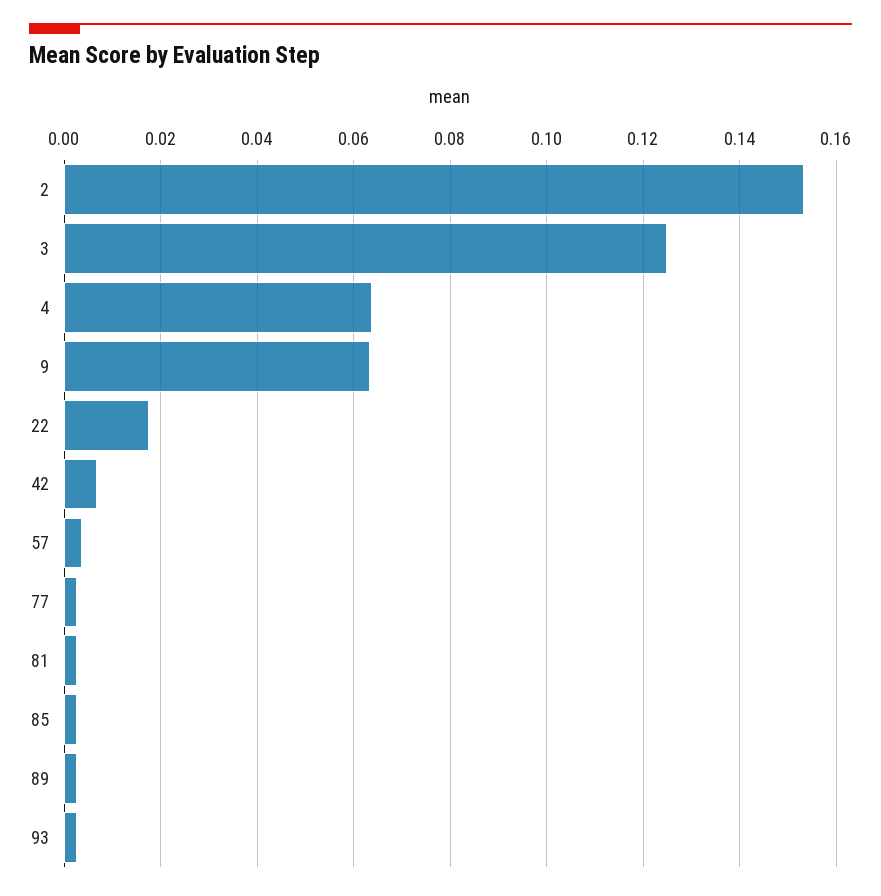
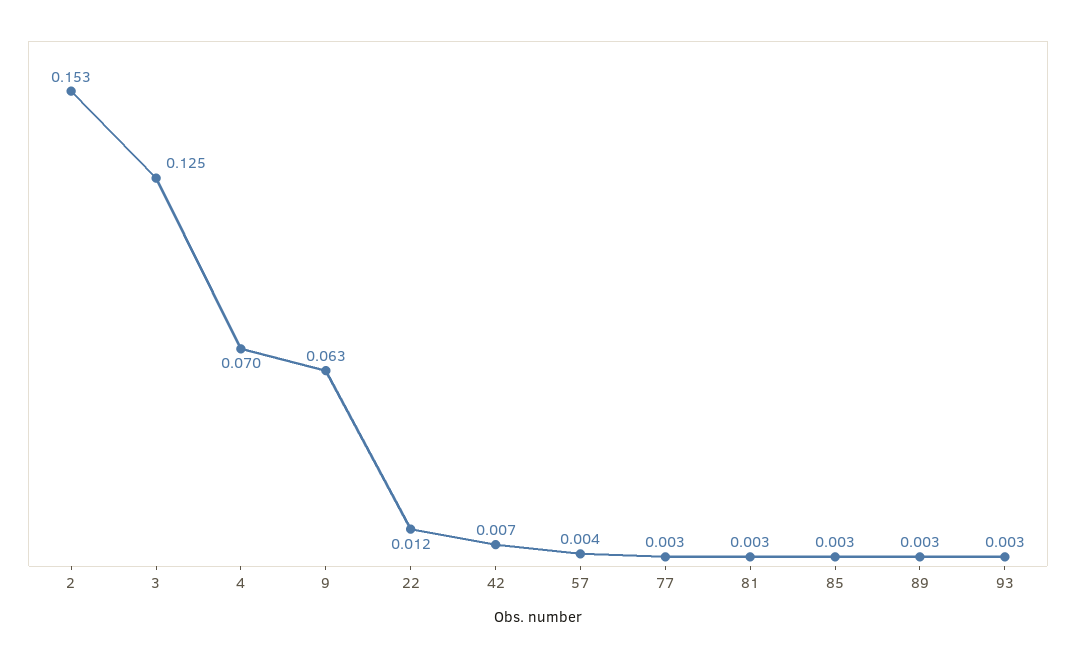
4: 0.064 -> 0.07
22: 0.018 -> 0.012

